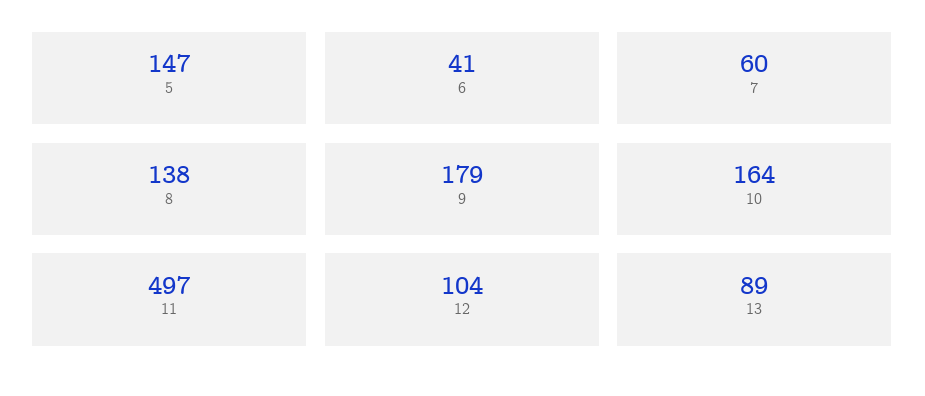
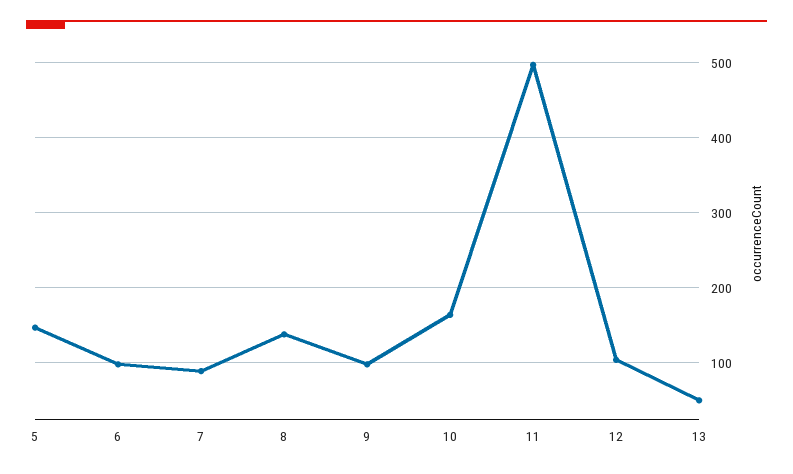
6: 41 -> 100
7: 60 -> 90
9: 179 -> 100
13: 89 -> 50

